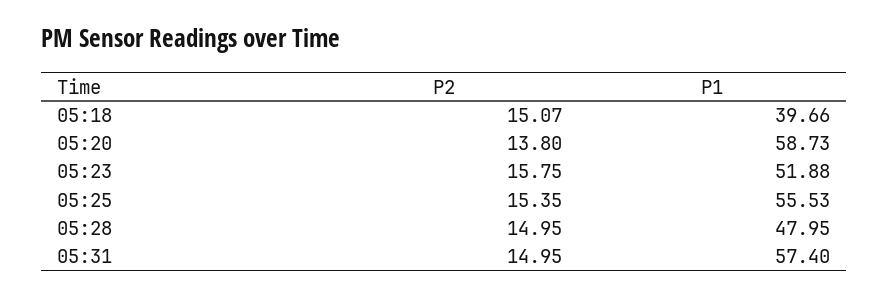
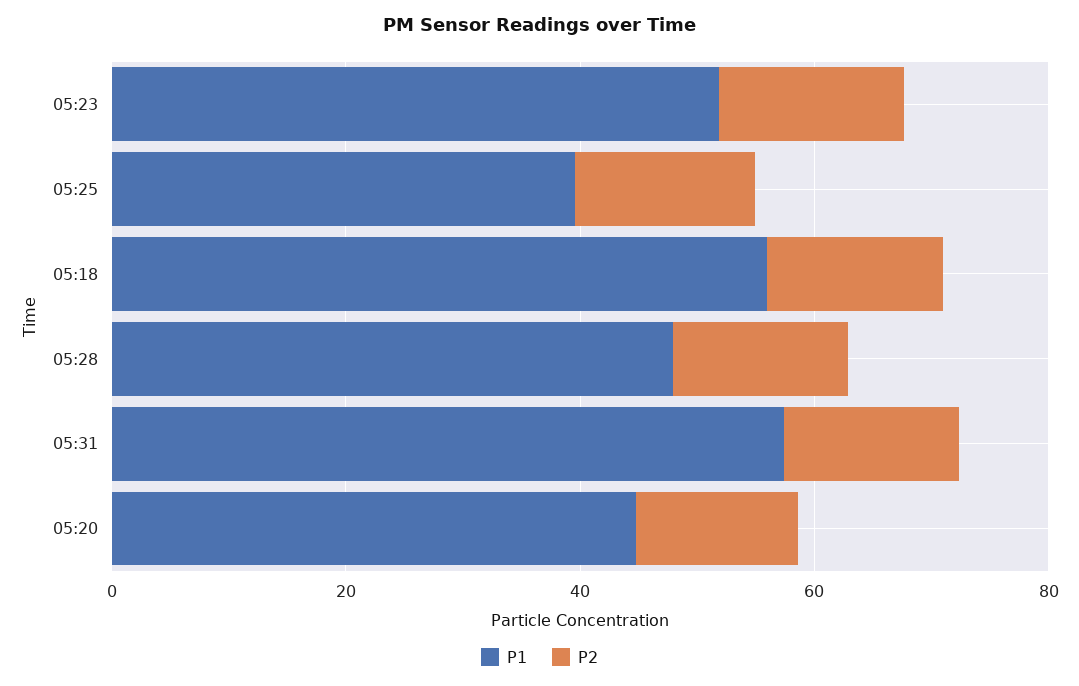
P1, 05:18: 39.66 -> 55
P1, 05:20: 58.73 -> 45
P1, 05:25: 55.53 -> 40

